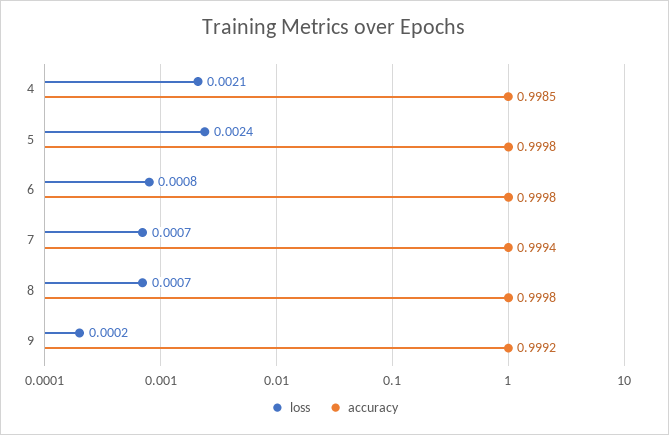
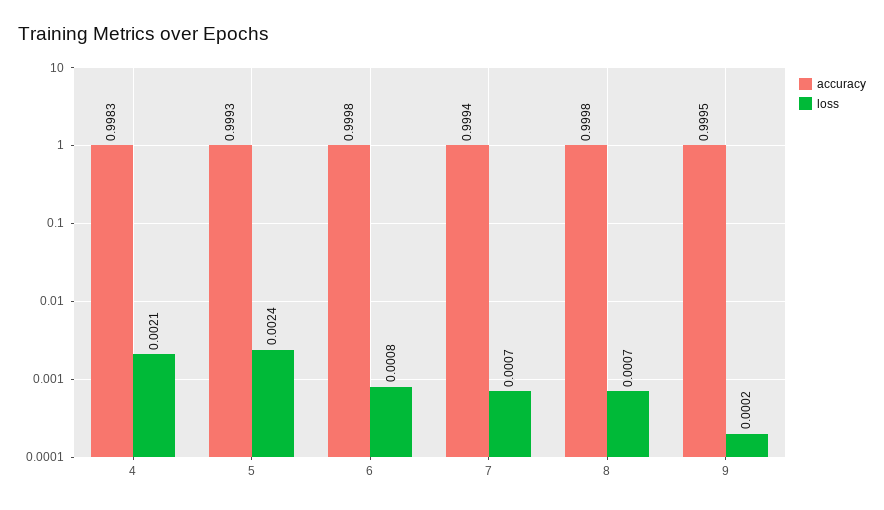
accuracy, 4: 0.9985 -> 0.9983
accuracy, 5: 0.9998 -> 0.9993
accuracy, 9: 0.9992 -> 0.9995

